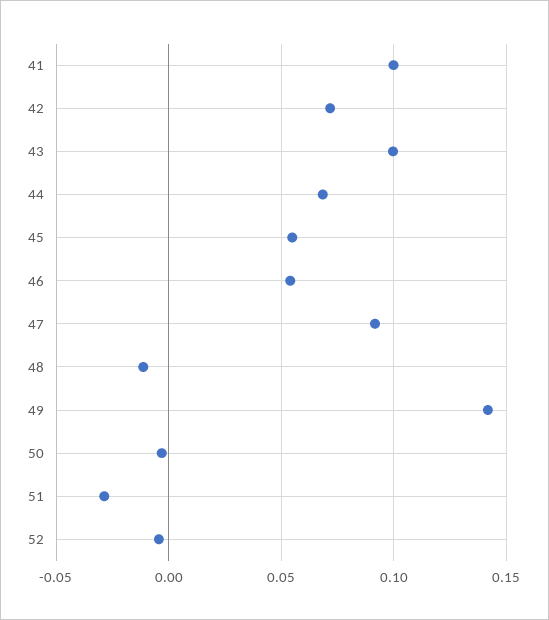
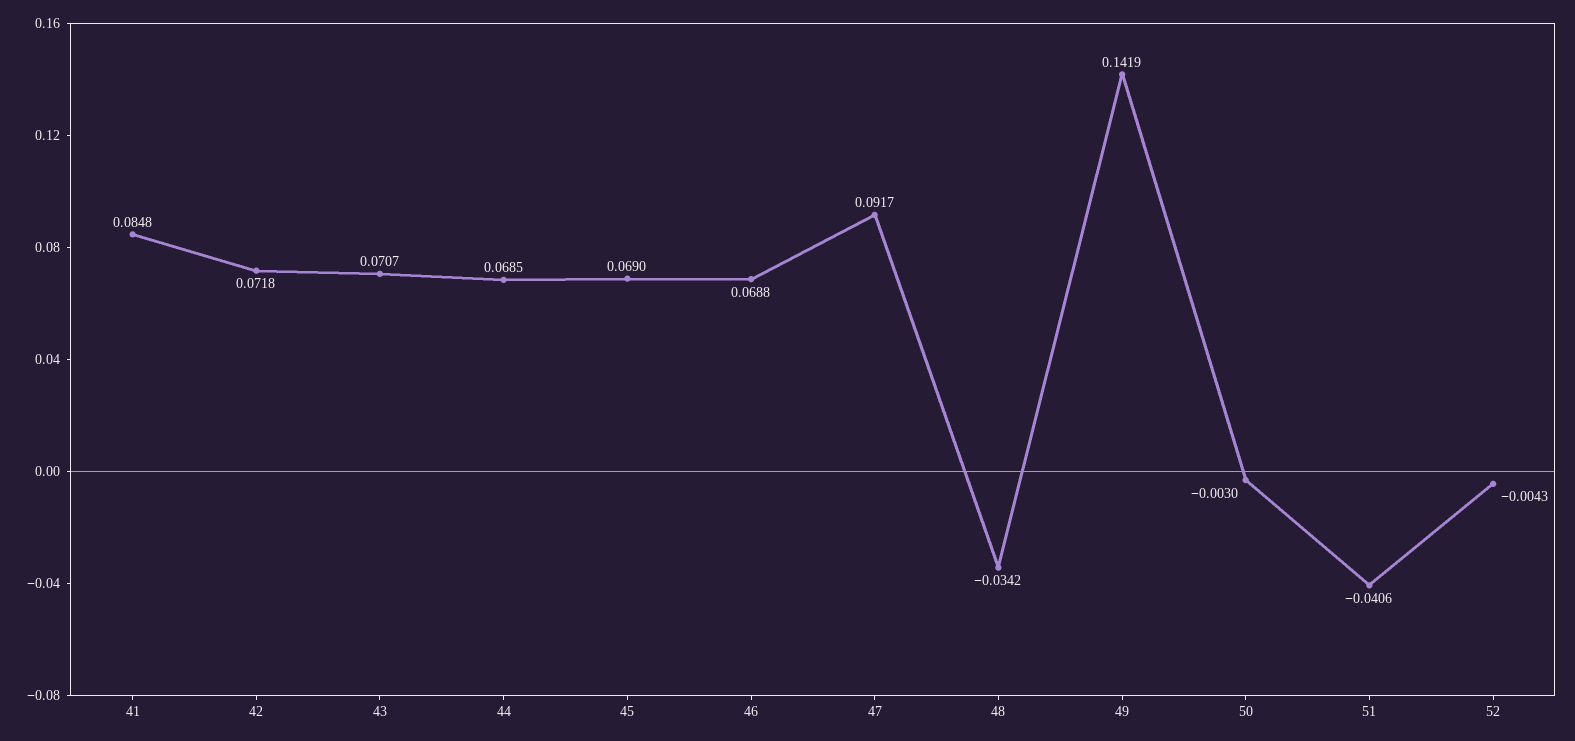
41: 0.1 -> 0.0848
43: 0.1 -> 0.0707
45: 0.055 -> 0.069
46: 0.055 -> 0.0688
48: -0.01 -> -0.0342
51: -0.03 -> -0.0406

